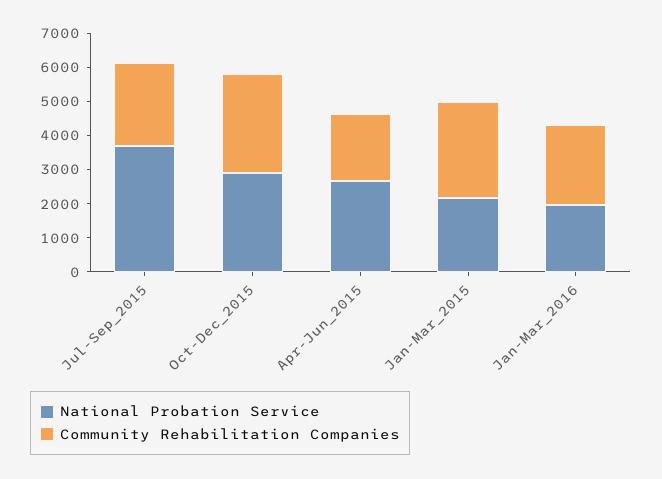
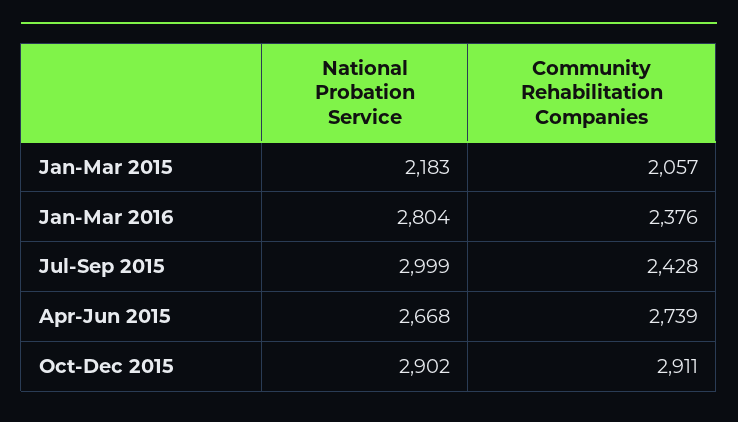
National Probation Service, Jul-Sep_2015: 3750 -> 2999
Community Rehabilitation Companies, Apr-Jun_2015: 2000 -> 2739
Community Rehabilitation Companies, Jan-Mar_2015: 2750 -> 2057
National Probation Service, Jan-Mar_2016: 2000 -> 2804

